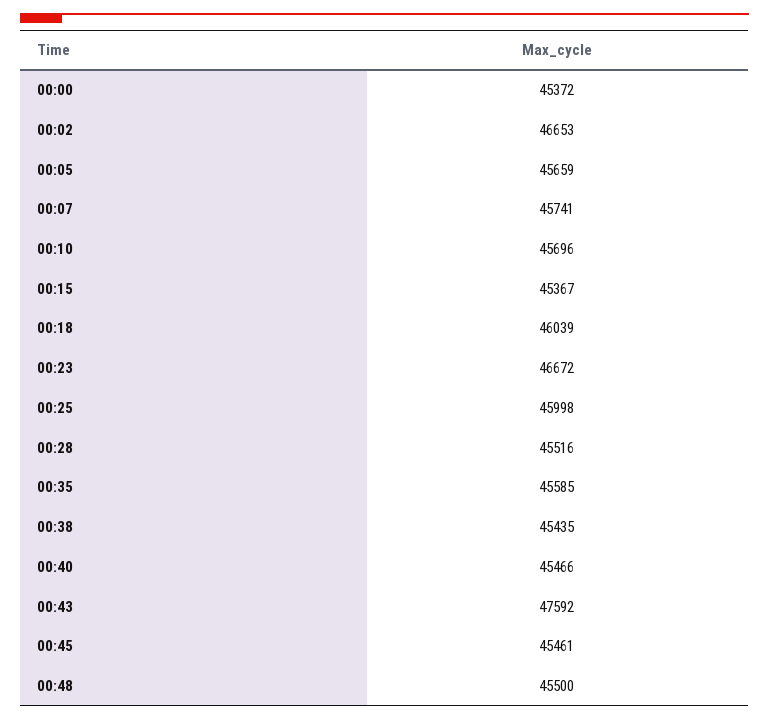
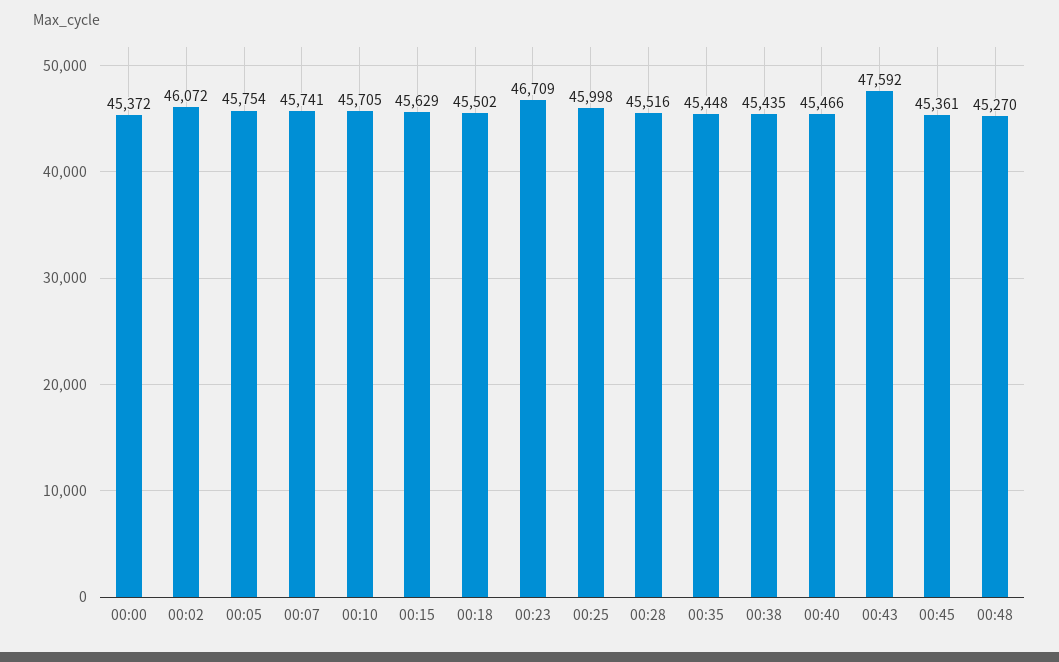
00:02: 46653 -> 46072
00:05: 45659 -> 45754
00:10: 45696 -> 45705
00:15: 45367 -> 45629
00:18: 46039 -> 45502
00:23: 46672 -> 46709
00:35: 45585 -> 45448
00:45: 45461 -> 45361
00:48: 45500 -> 45270

